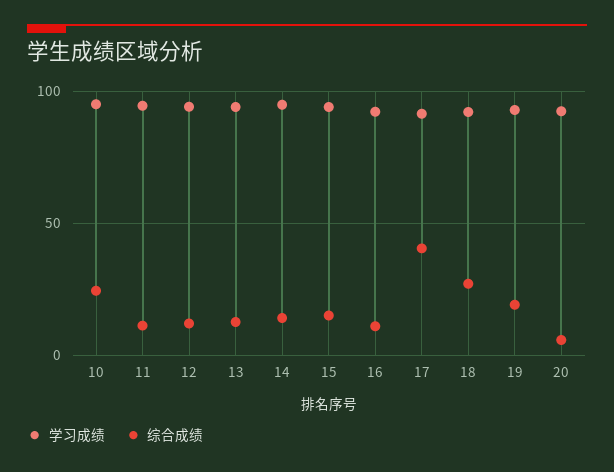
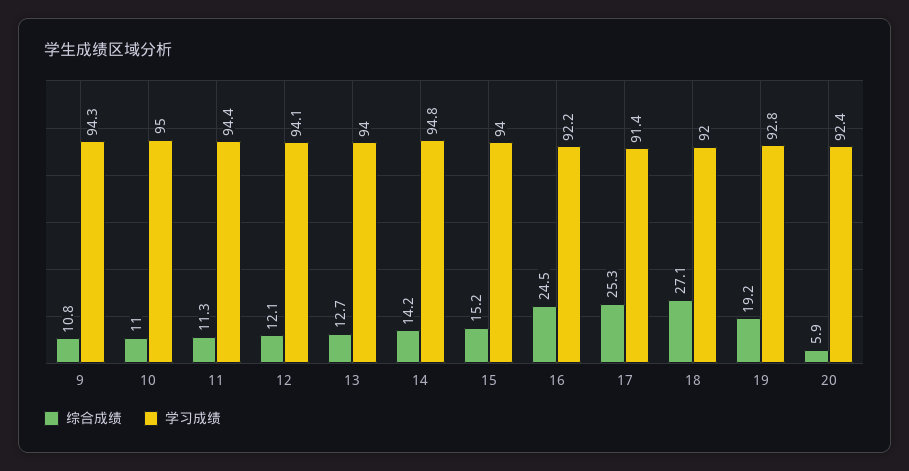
综合成绩, 10: 25 -> 11
综合成绩, 16: 10 -> 24.5
综合成绩, 17: 40 -> 25.3
综合成绩, 9: none -> 10.8
学习成绩, 9: none -> 94.3

